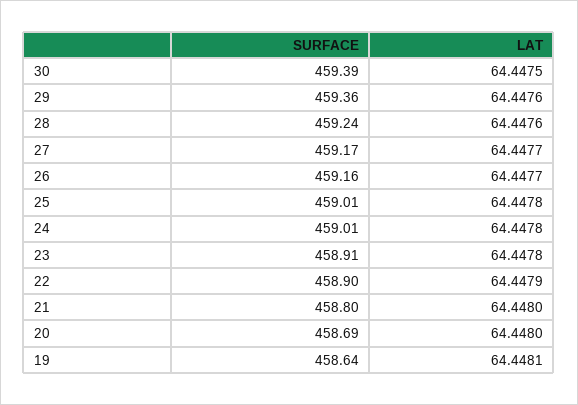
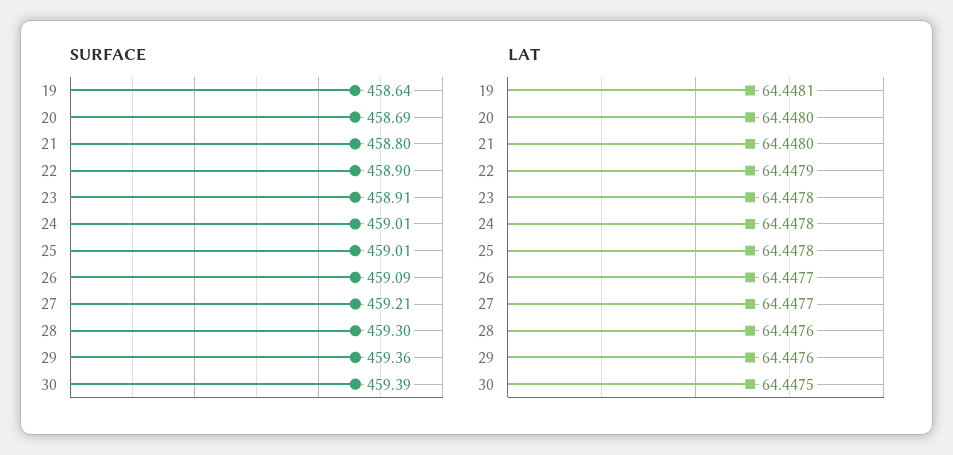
SURFACE, 28: 459.24 -> 459.3
SURFACE, 27: 459.17 -> 459.21
SURFACE, 26: 459.16 -> 459.09

